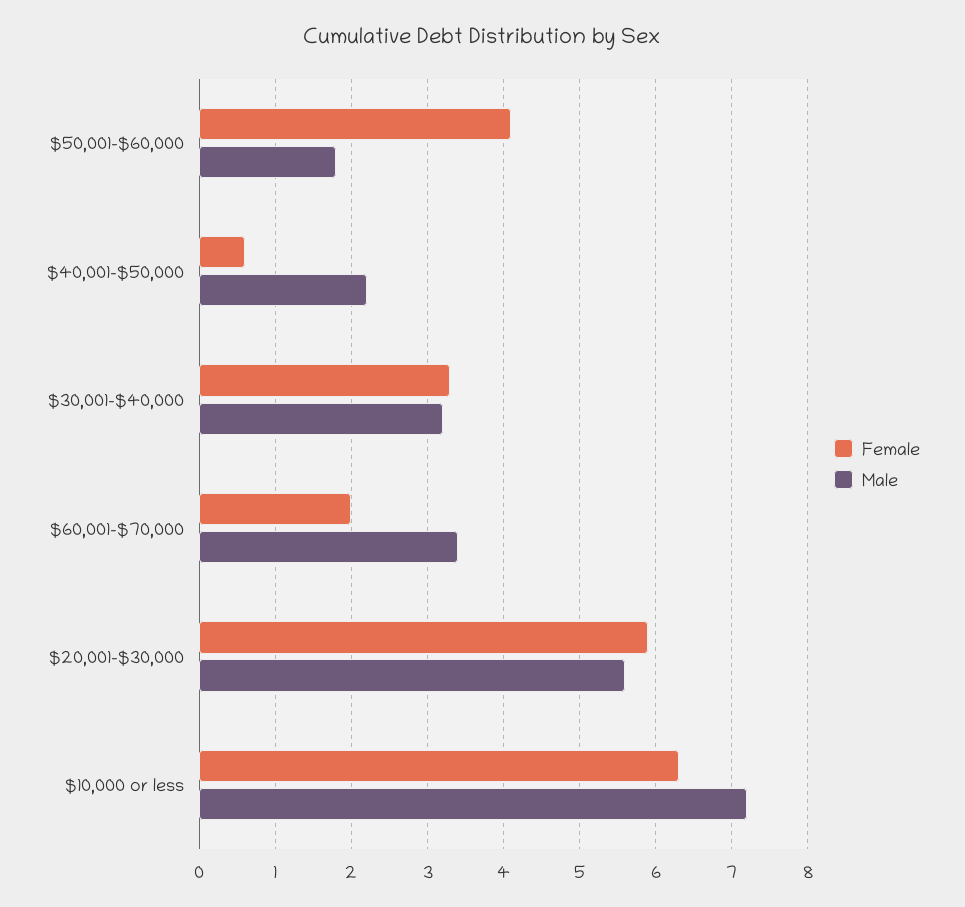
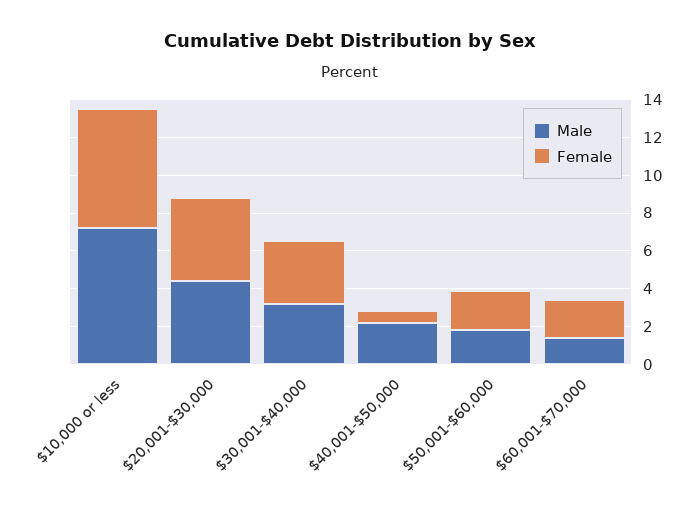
Female, $50,001-$60,000: 4.1 -> 2
Male, $60,001-$70,000: 3.4 -> 1.5
Female, $20,001-$30,000: 5.9 -> 4.5
Male, $20,001-$30,000: 5.6 -> 4.5

